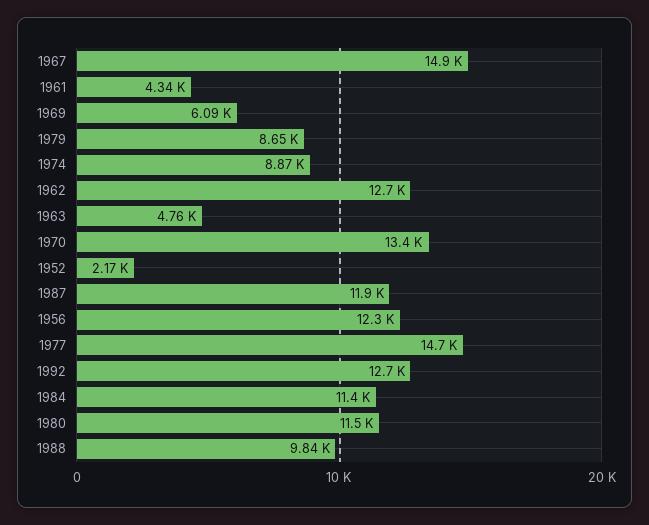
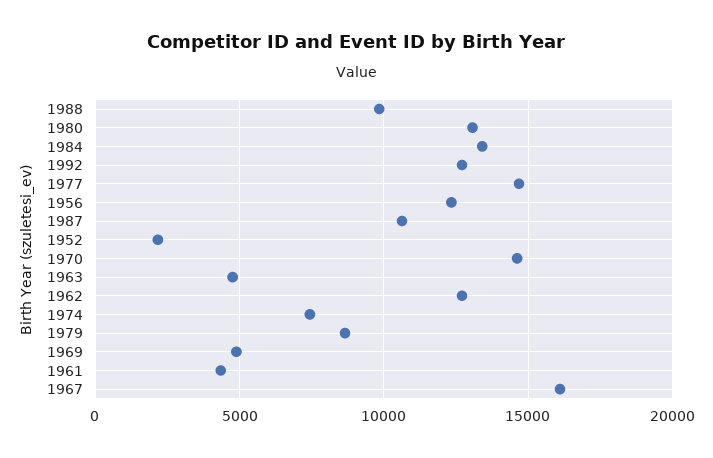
1967: 14900 -> 16000
1969: 6090 -> 5000
1974: 8870 -> 7500
1970: 13400 -> 14500
1987: 11900 -> 10500
1984: 11400 -> 13500
1980: 11500 -> 13000

